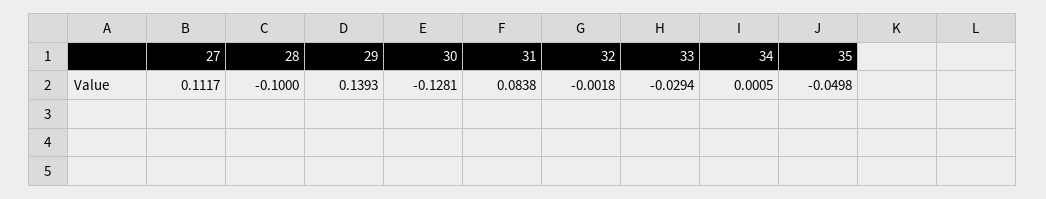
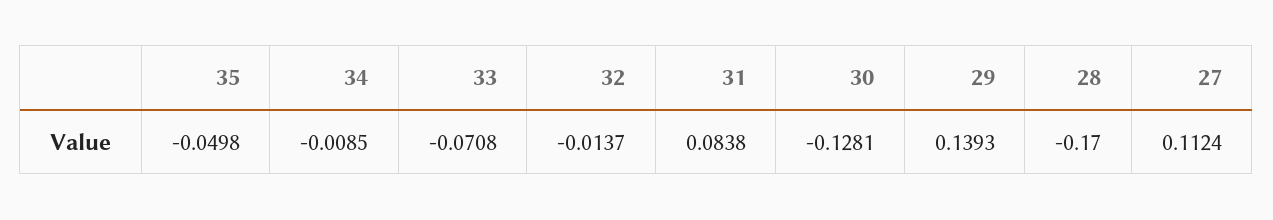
27: 0.1117 -> 0.1124
28: -0.1 -> -0.17
32: -0.0018 -> -0.0137
33: -0.0294 -> -0.0708
34: 0.0005 -> -0.0085

